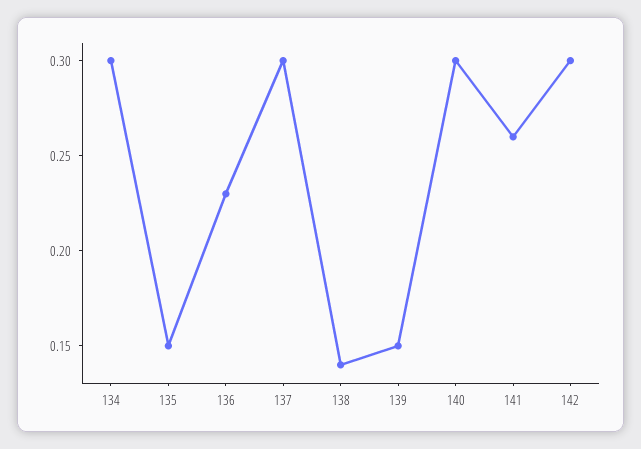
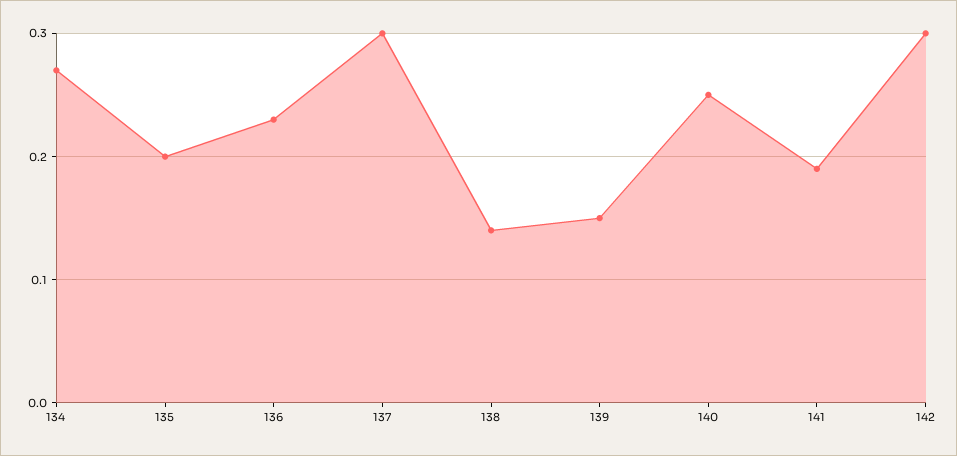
134: 0.3 -> 0.27
135: 0.15 -> 0.2
140: 0.3 -> 0.25
141: 0.26 -> 0.19

